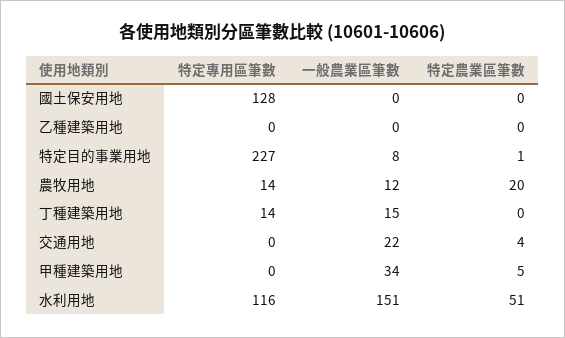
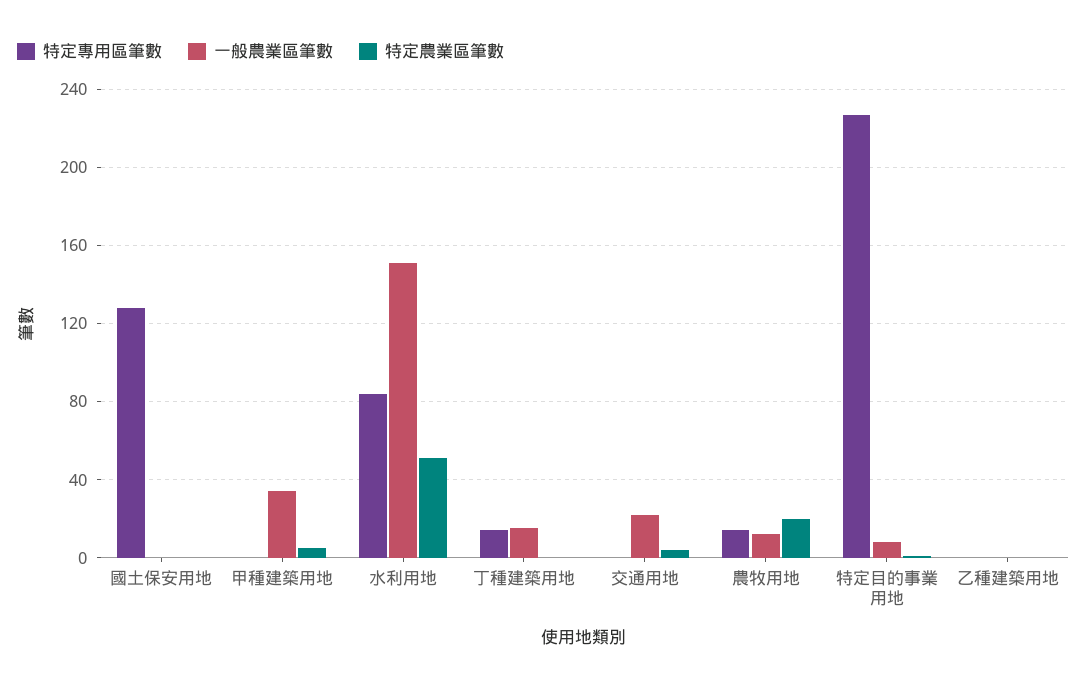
特定專用區筆數, 水利用地: 116 -> 85

